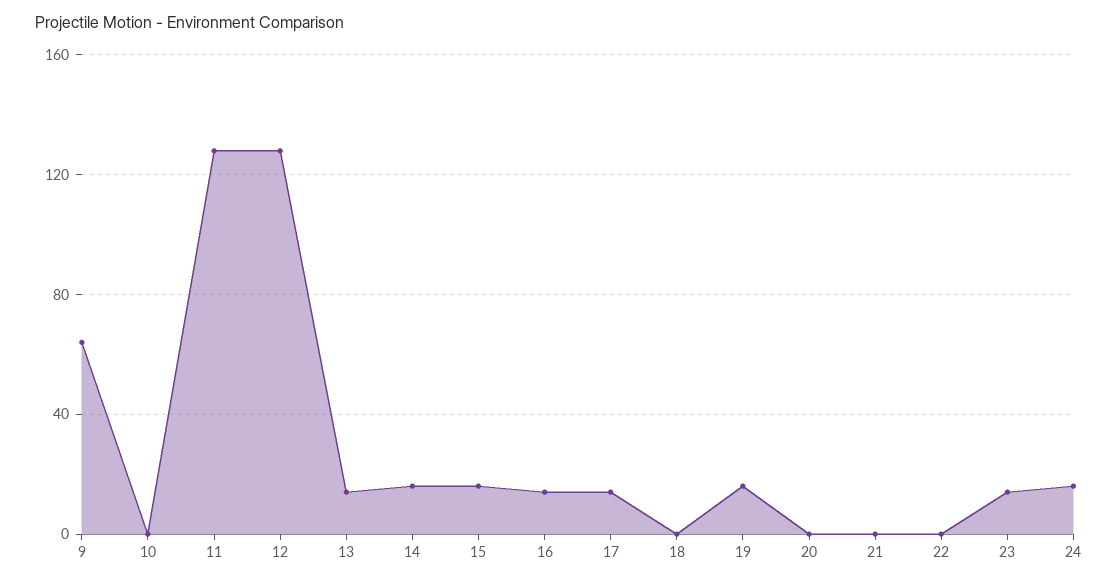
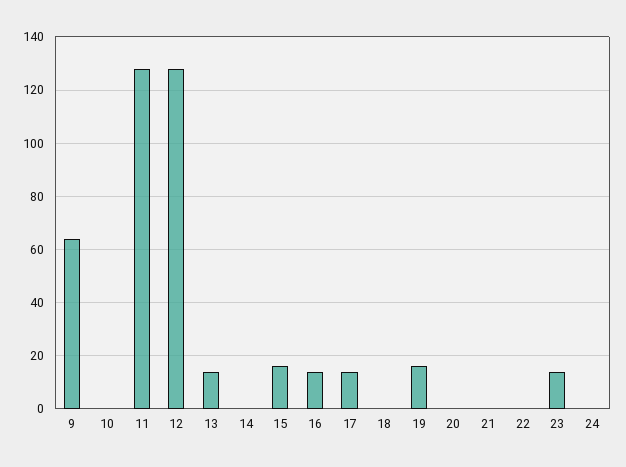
14: 15 -> 0
24: 15 -> 0

